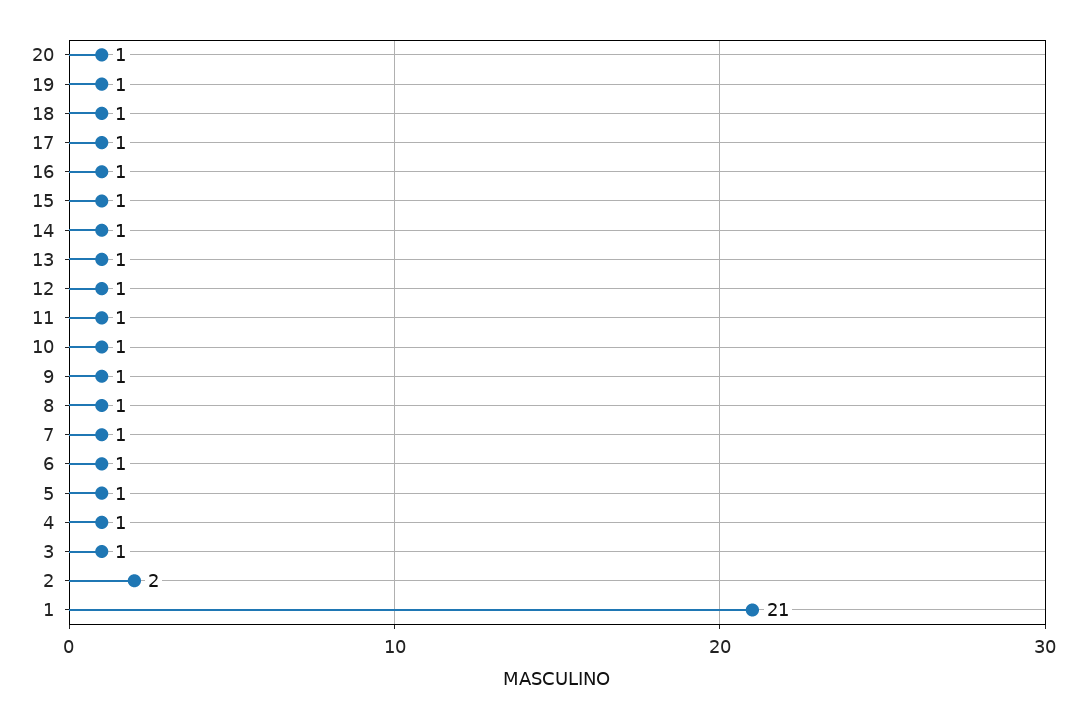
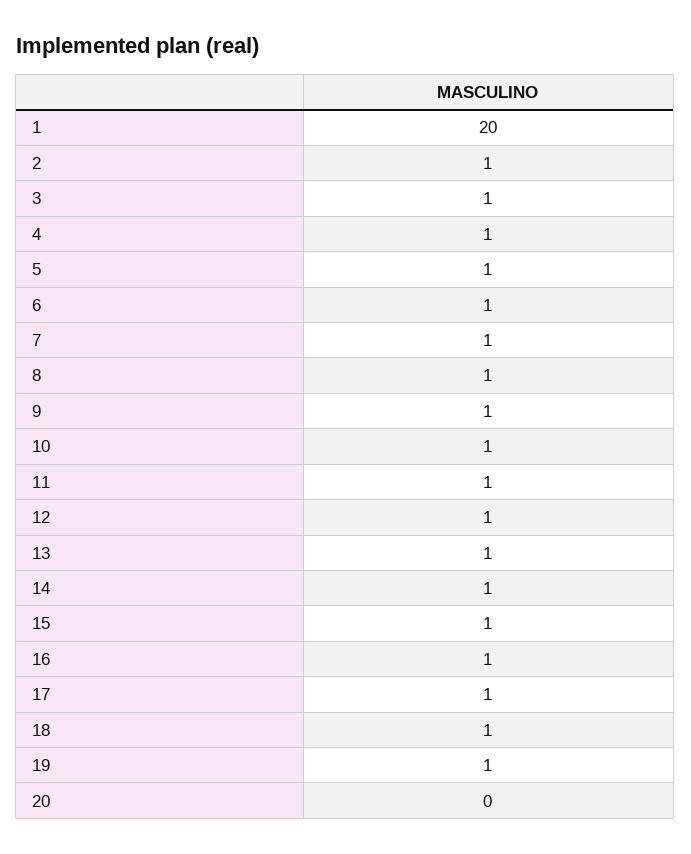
20: 1 -> 0
2: 2 -> 1
1: 21 -> 20

